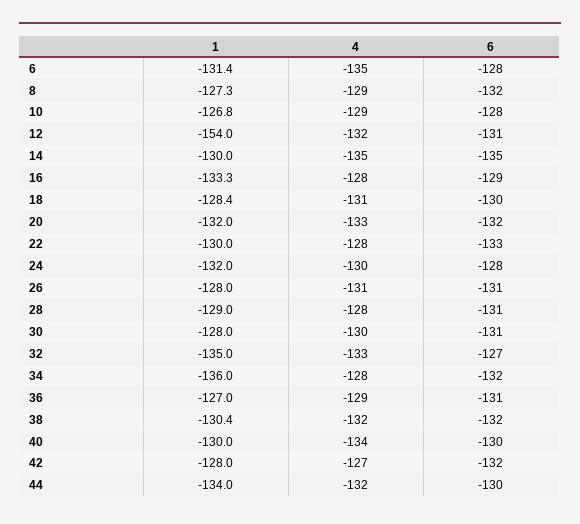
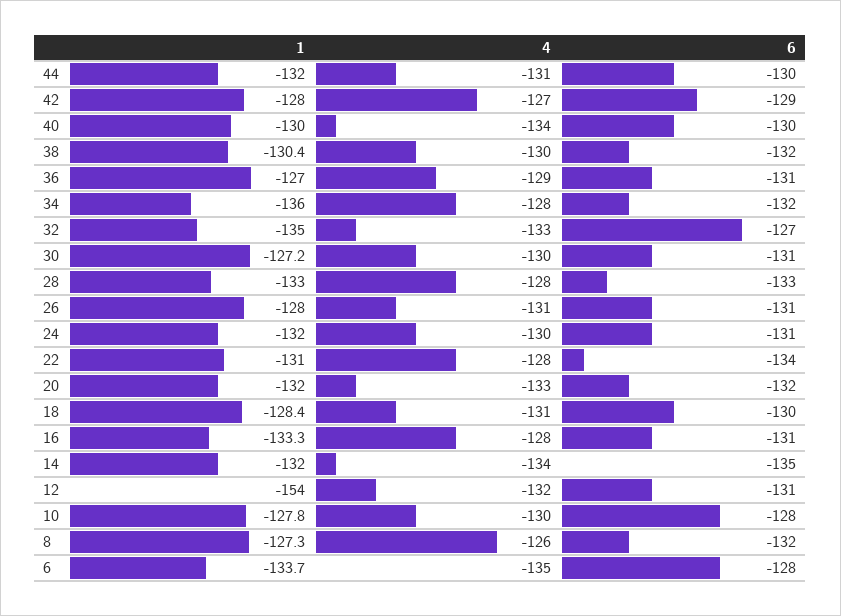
1, 6: -131.4 -> -133.7
4, 8: -129 -> -126
1, 10: -126.8 -> -127.8
4, 10: -129 -> -130
1, 14: -130 -> -132
4, 14: -135 -> -134
6, 16: -129 -> -131
1, 22: -130 -> -131
6, 22: -133 -> -134
6, 24: -128 -> -131
1, 28: -129 -> -133
6, 28: -131 -> -133
1, 30: -128 -> -127.2
4, 38: -132 -> -130
6, 42: -132 -> -129
1, 44: -134 -> -132
4, 44: -132 -> -131

